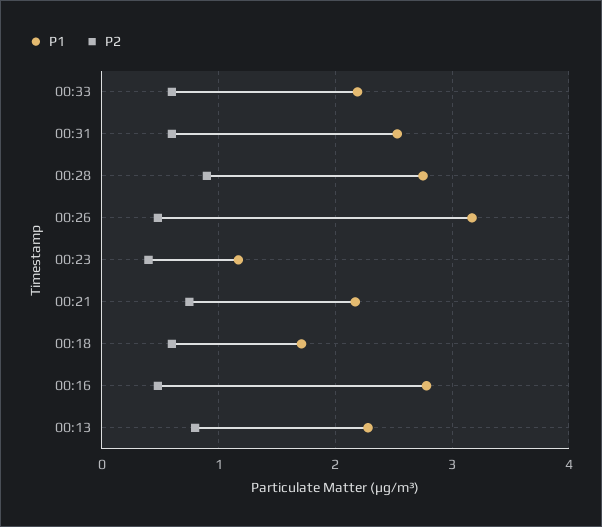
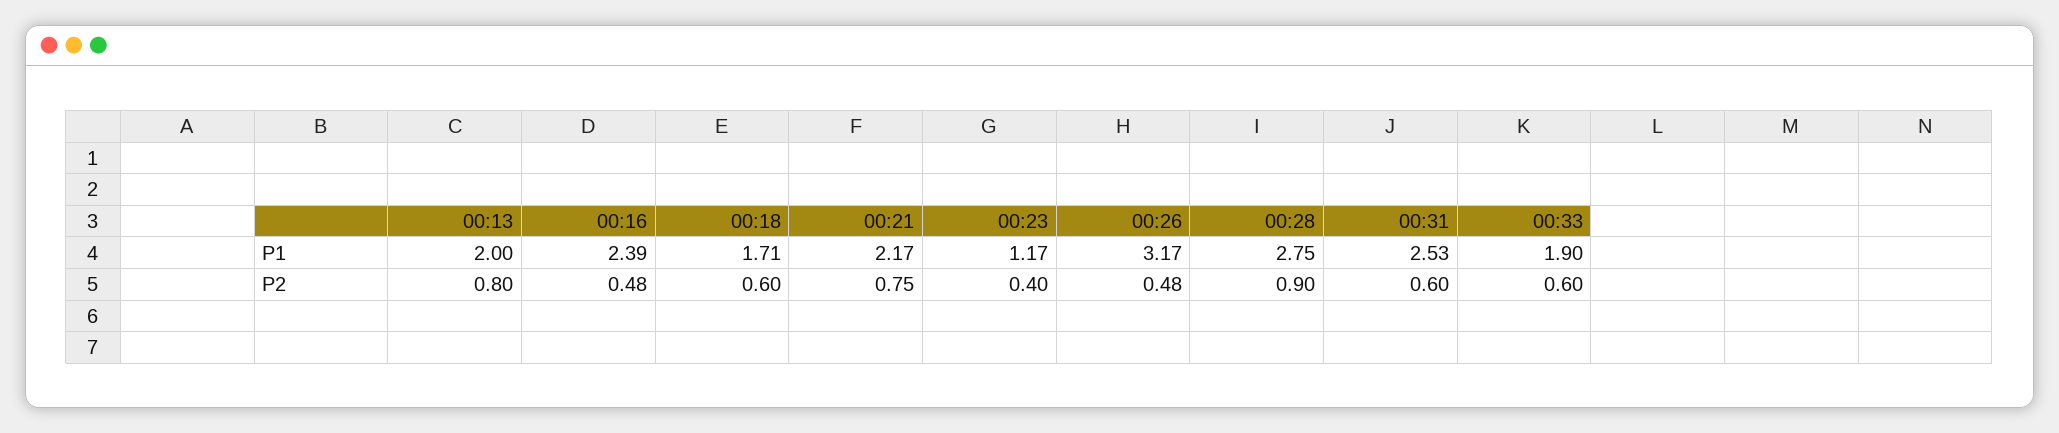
P1, 00:33: 2.2 -> 1.9
P1, 00:16: 2.8 -> 2.39
P1, 00:13: 2.3 -> 2

